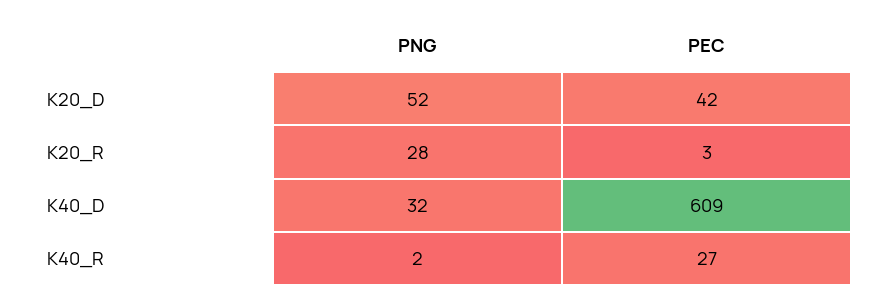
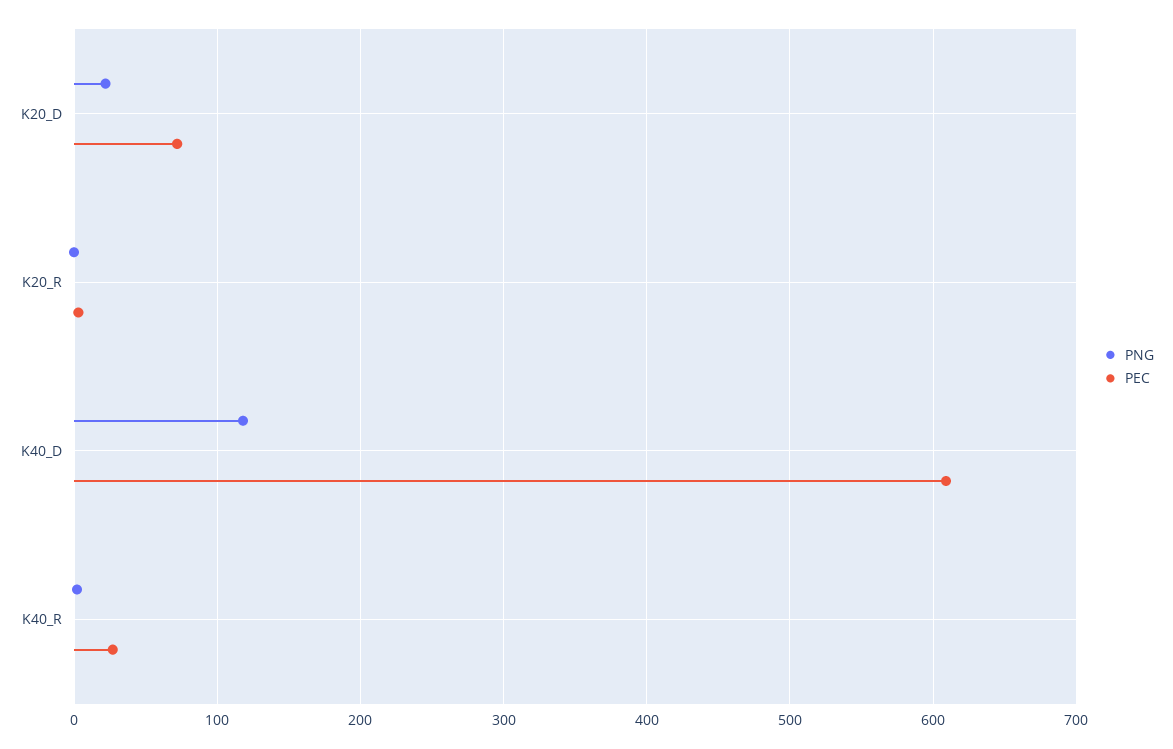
PNG, K20_D: 52 -> 20
PEC, K20_D: 42 -> 70
PNG, K20_R: 28 -> 0
PNG, K40_D: 32 -> 120

